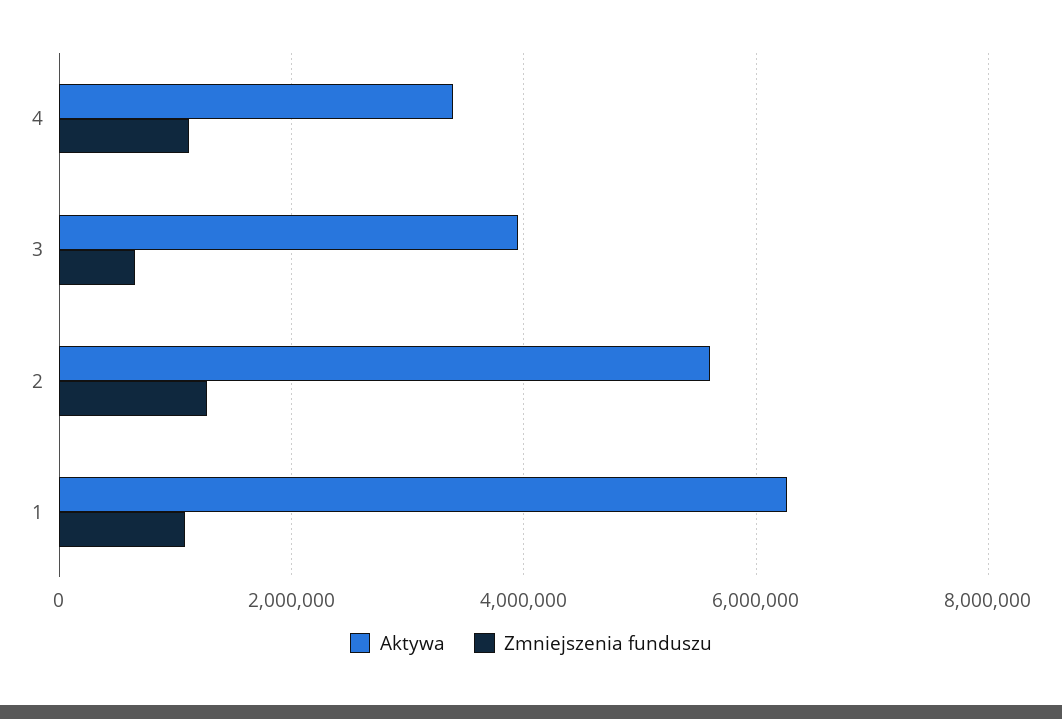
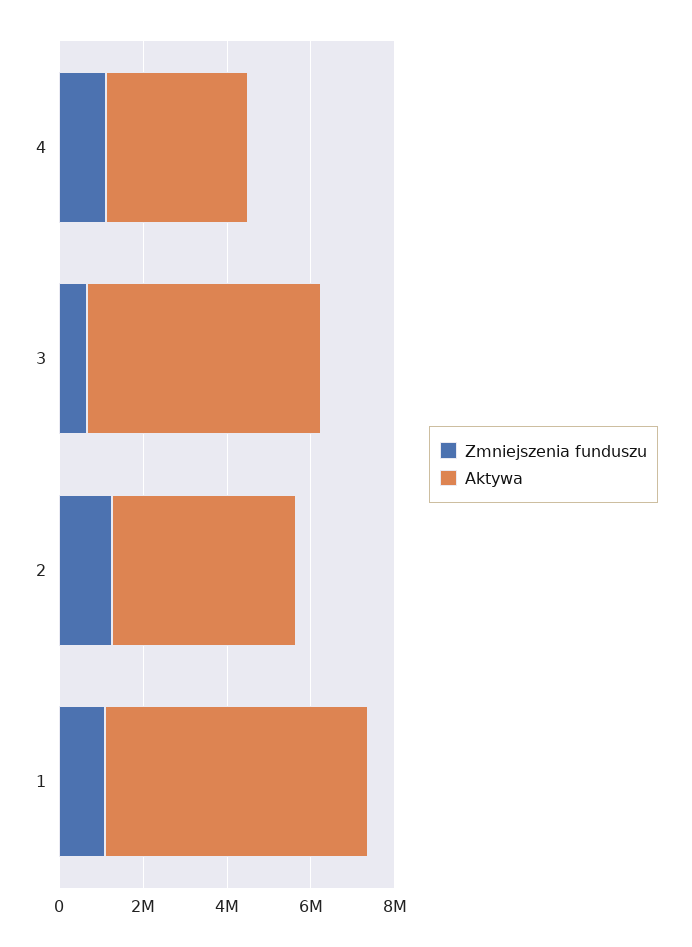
Aktywa, 3: 4000000 -> 5500000
Aktywa, 2: 5600000 -> 4500000

